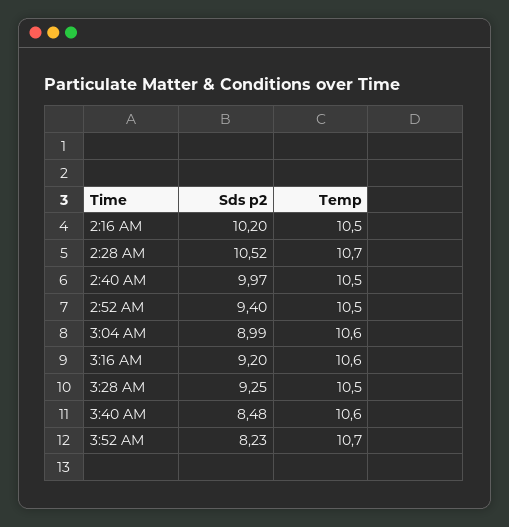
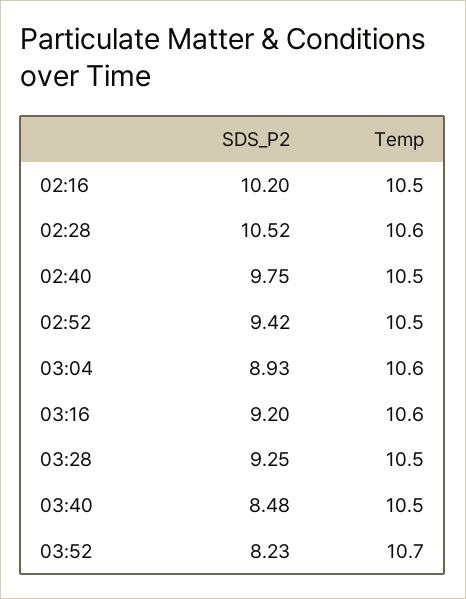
Temp, 2:28 AM: 10.7 -> 10.6
Sds p2, 2:40 AM: 9.97 -> 9.75
Sds p2, 2:52 AM: 9.4 -> 9.42
Sds p2, 3:04 AM: 8.99 -> 8.93
Temp, 3:40 AM: 10.6 -> 10.5

